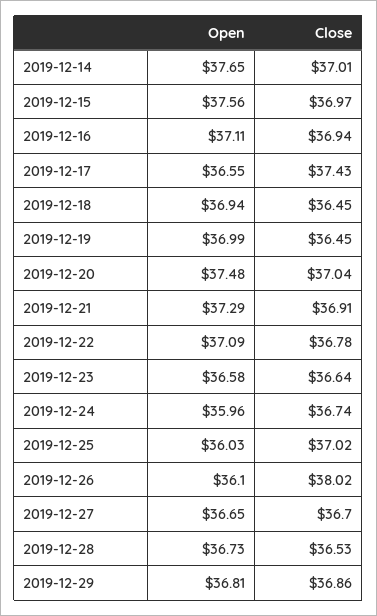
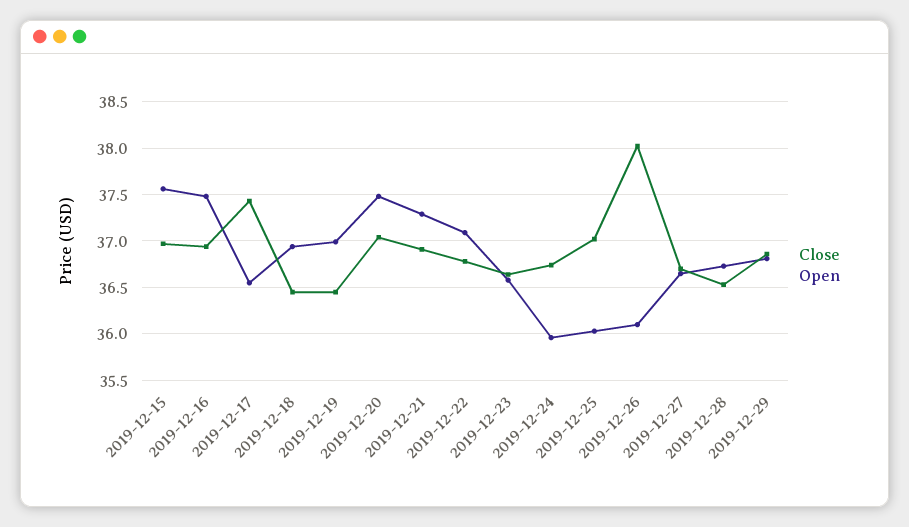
Open, 2019-12-14: 37.65 -> none
Close, 2019-12-14: 37.01 -> none
Open, 2019-12-16: 37.11 -> 37.5

